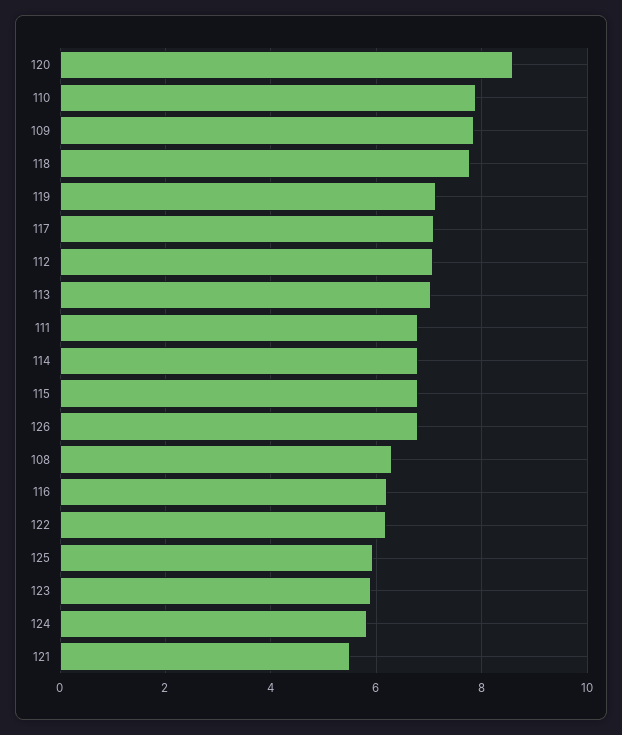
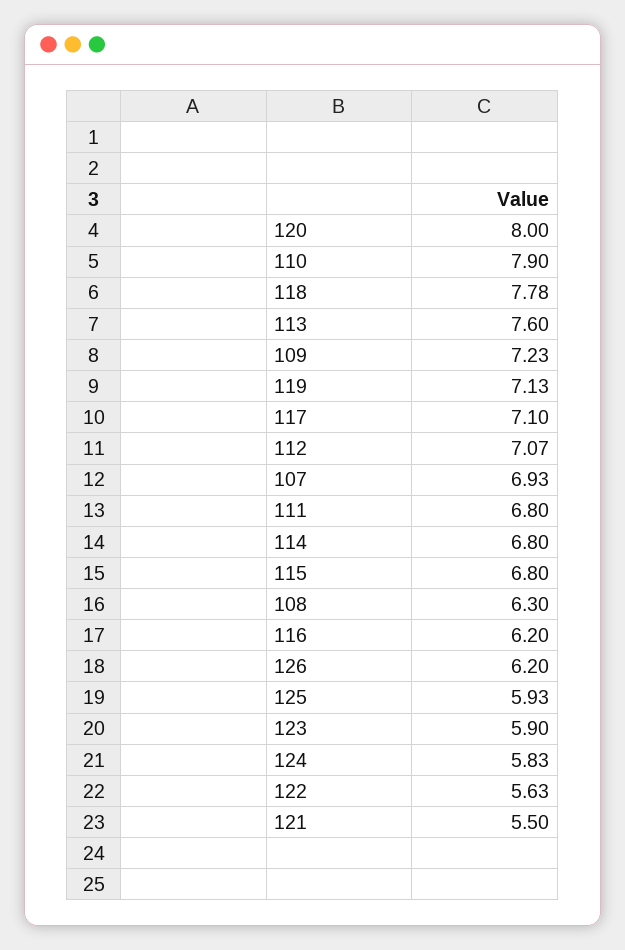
120: 8.6 -> 8
109: 7.8 -> 7.23
113: 7 -> 7.6
126: 6.8 -> 6.2
122: 6.2 -> 5.63
107: none -> 6.93

